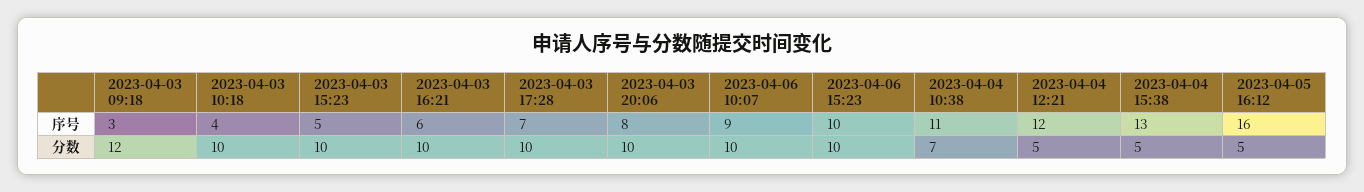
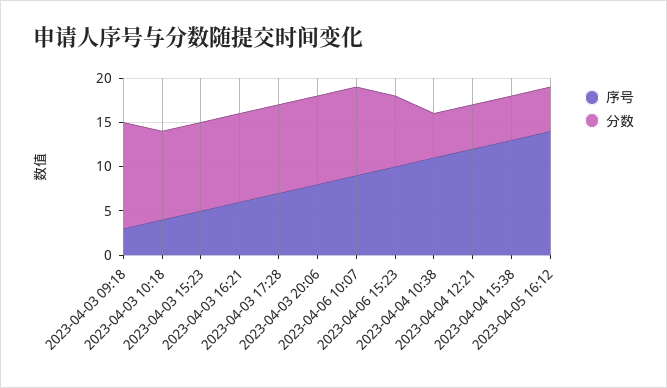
序号, 2023-04-05 16:12: 16 -> 14
分数, 2023-04-06 15:23: 10 -> 8
分数, 2023-04-04 10:38: 7 -> 5

